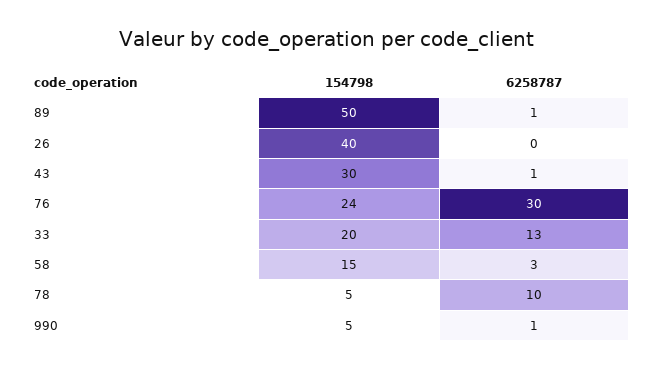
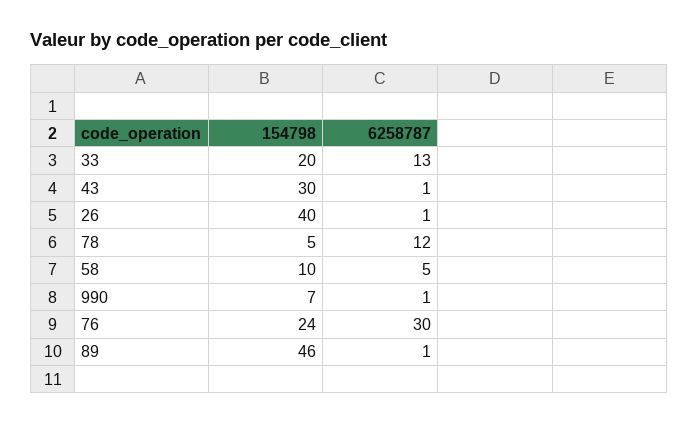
154798, 89: 50 -> 46
6258787, 26: 0 -> 1
154798, 58: 15 -> 10
6258787, 58: 3 -> 5
6258787, 78: 10 -> 12
154798, 990: 5 -> 7

